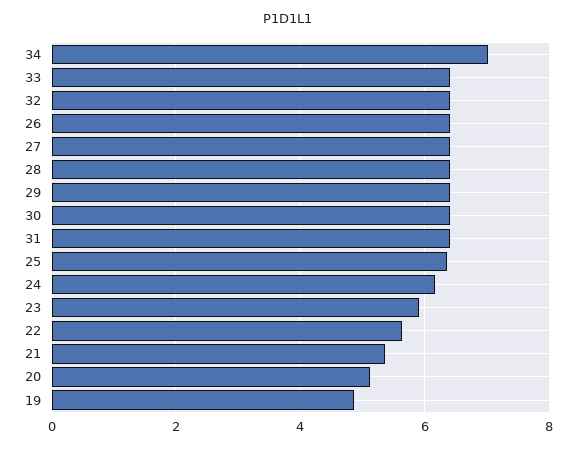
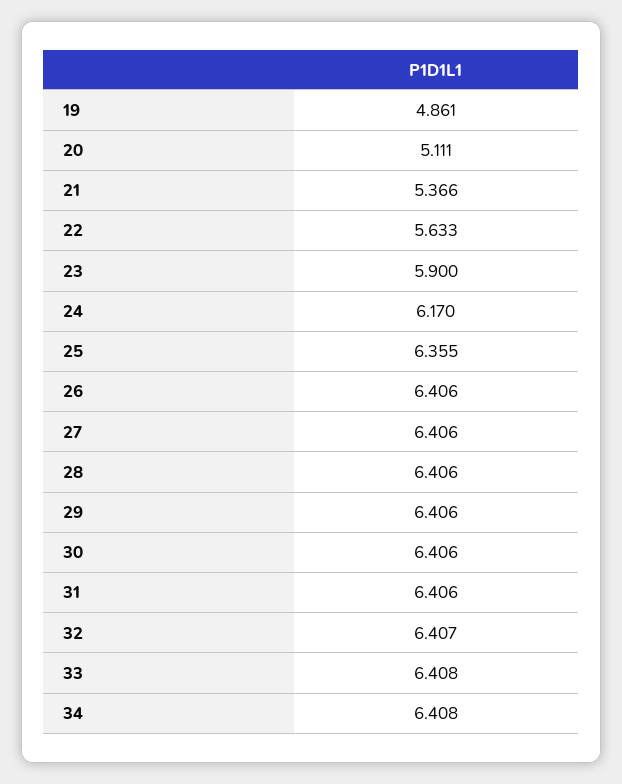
34: 7 -> 6.408

